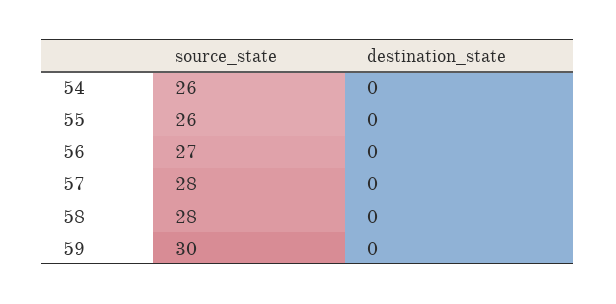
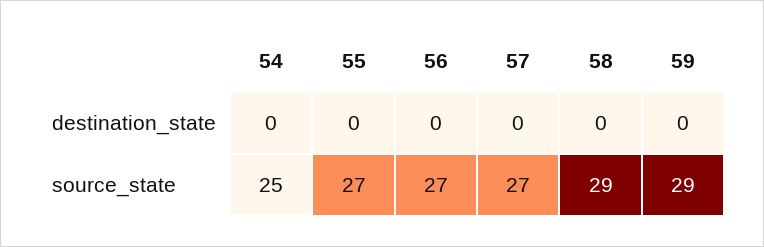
source_state, 54: 26 -> 25
source_state, 55: 26 -> 27
source_state, 57: 28 -> 27
source_state, 58: 28 -> 29
source_state, 59: 30 -> 29

